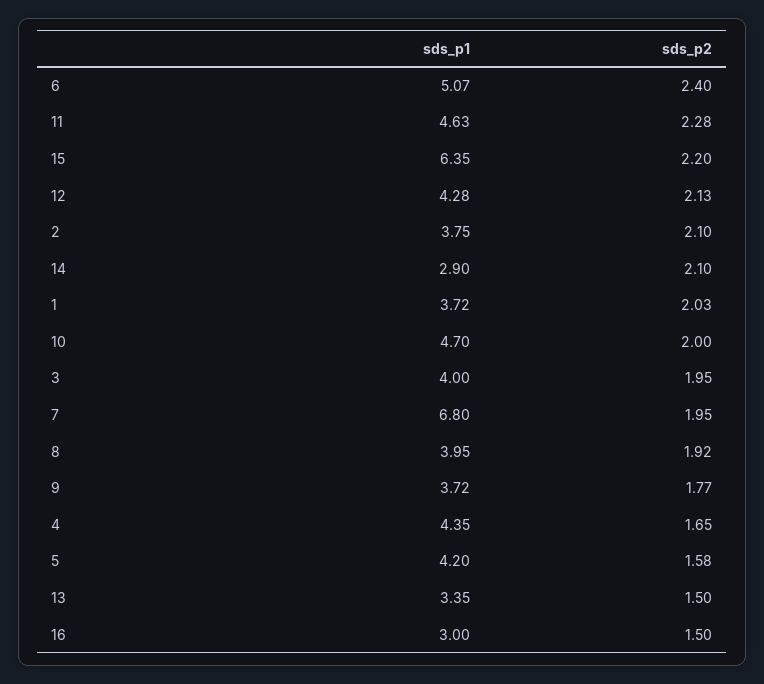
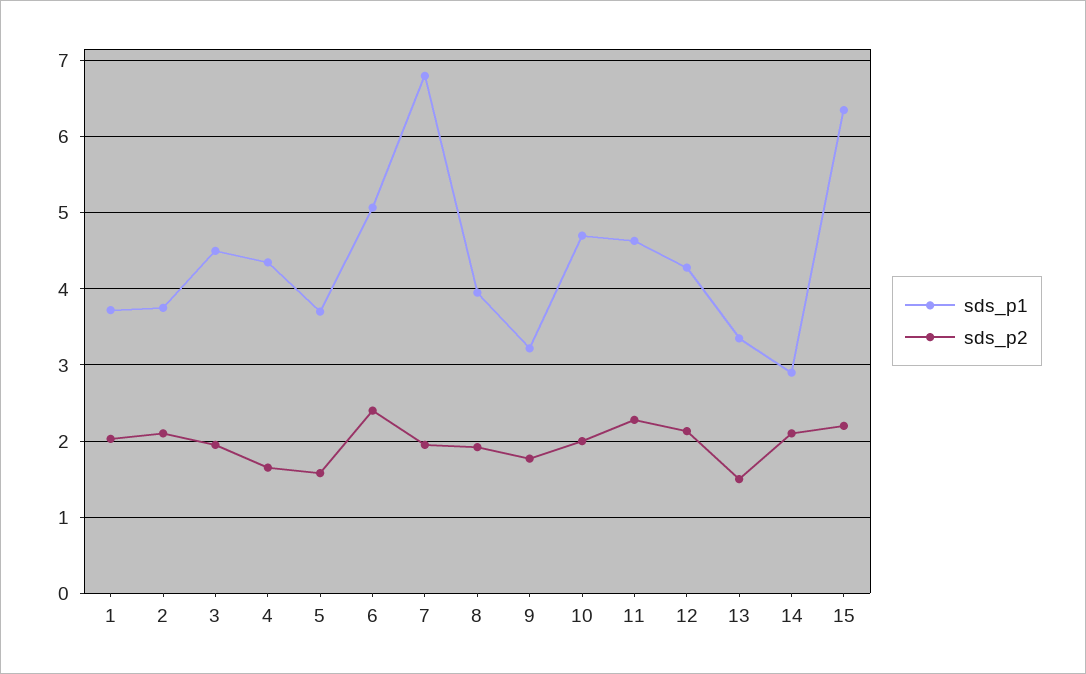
sds_p1, 3: 4 -> 4.5
sds_p1, 9: 3.72 -> 3.2
sds_p1, 5: 4.2 -> 3.7
sds_p1, 16: 3 -> none
sds_p2, 16: 1.5 -> none

